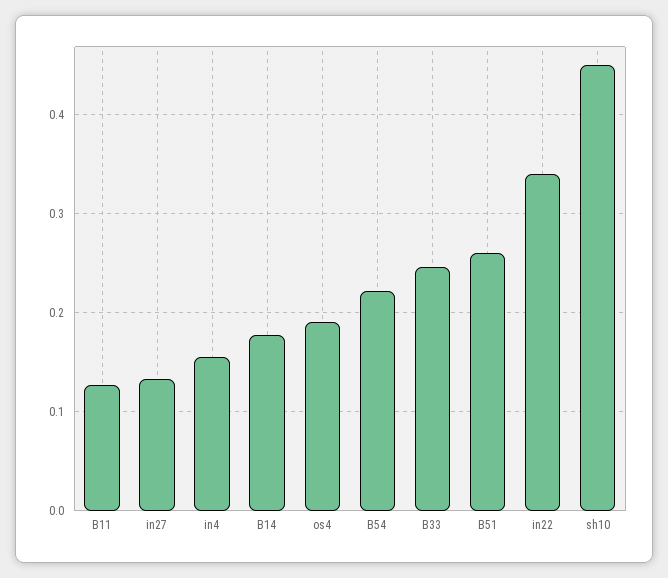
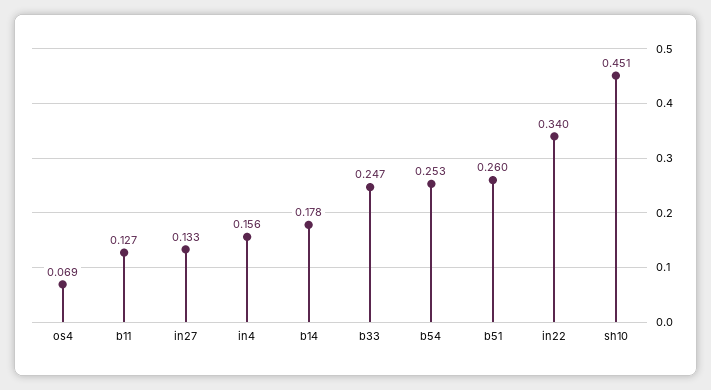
os4: 0.19 -> 0.069
B54: 0.22 -> 0.253

